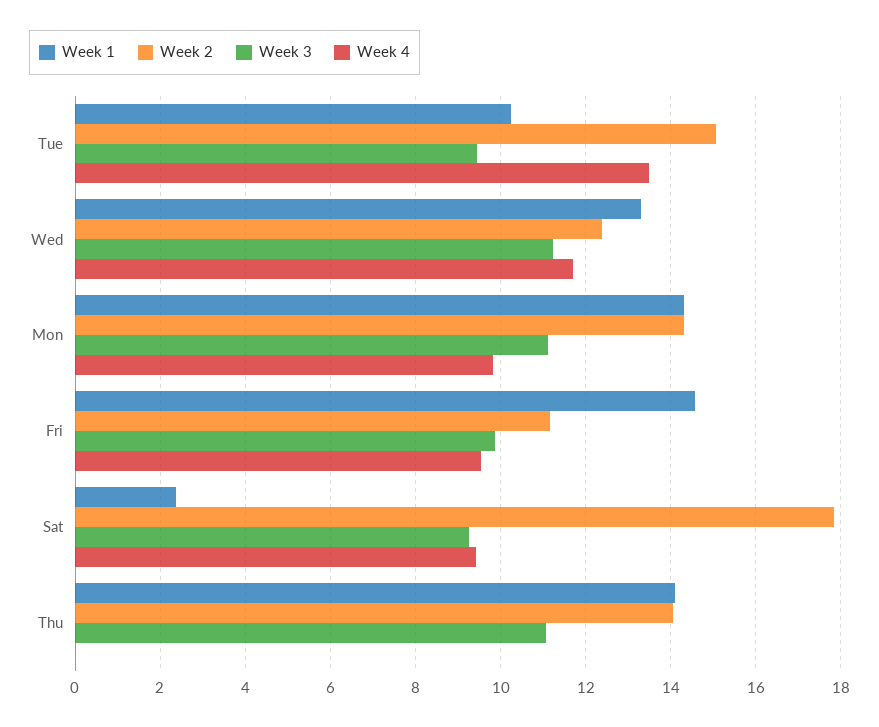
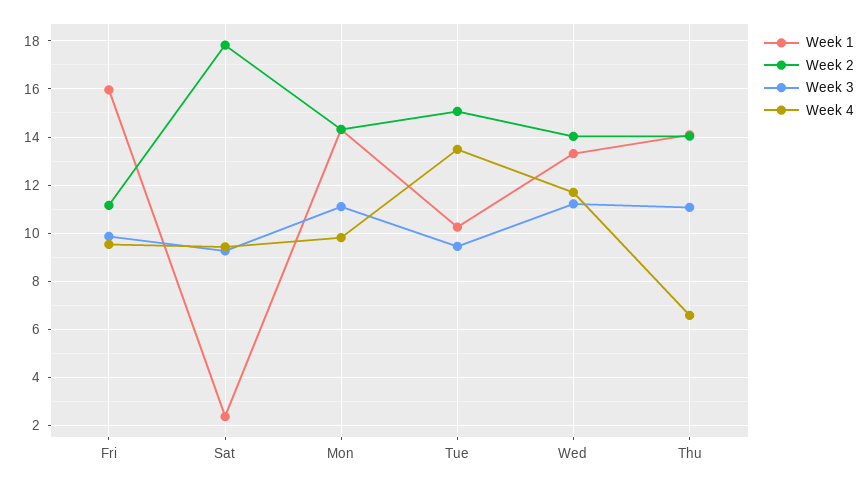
Week 2, Wed: 12.4 -> 14
Week 1, Fri: 14.6 -> 16
Week 4, Thu: 0 -> 6.5

